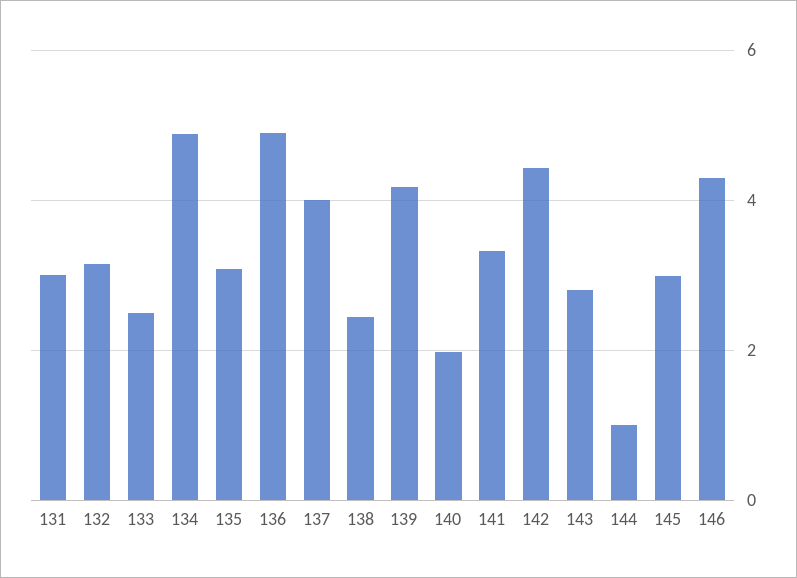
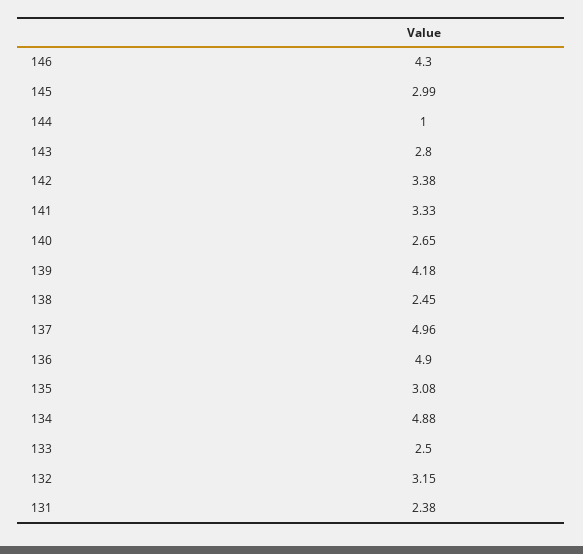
131: 3 -> 2.38
137: 4 -> 4.96
140: 2 -> 2.65
142: 4.4 -> 3.38

